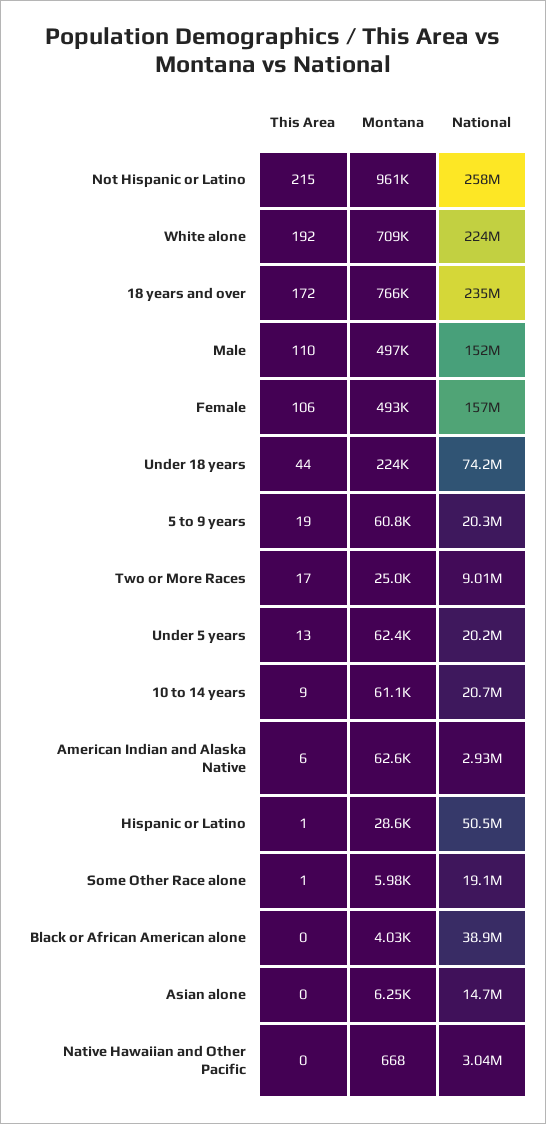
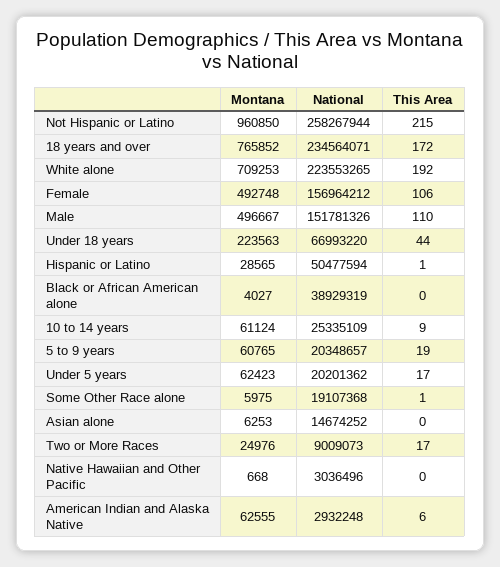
National, Under 18 years: 74200000 -> 66993220
This Area, Under 5 years: 13 -> 17
National, 10 to 14 years: 20700000 -> 25335109

